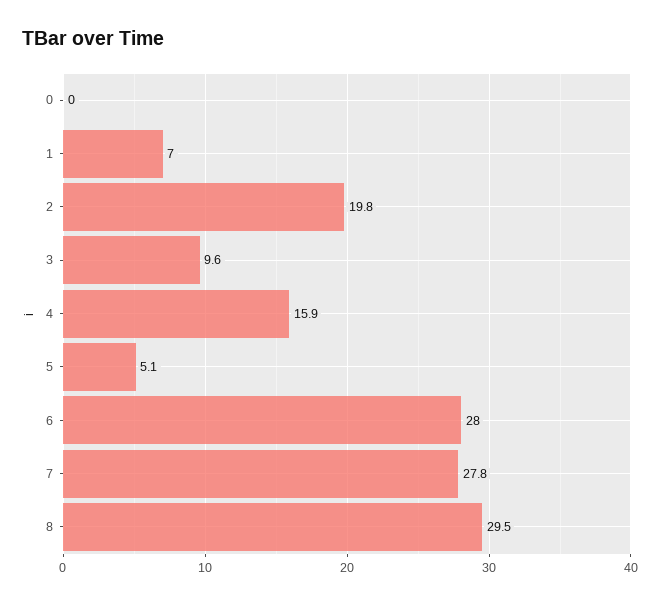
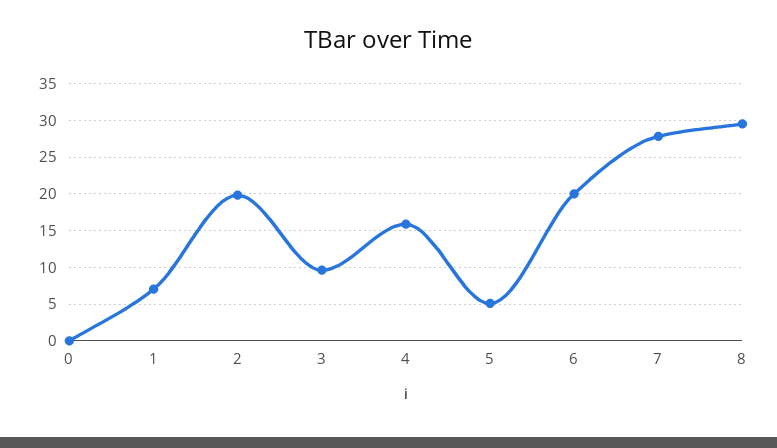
6: 28 -> 20

